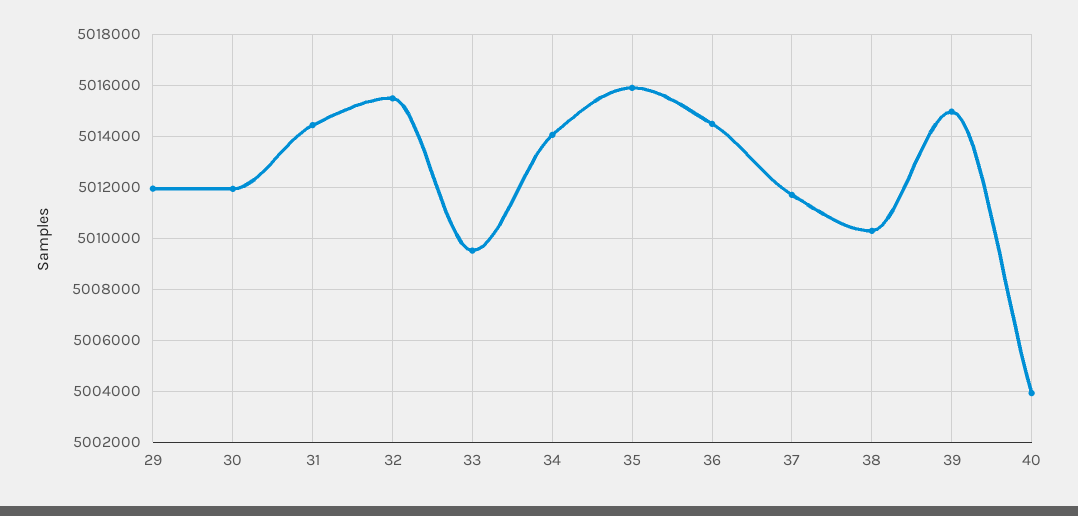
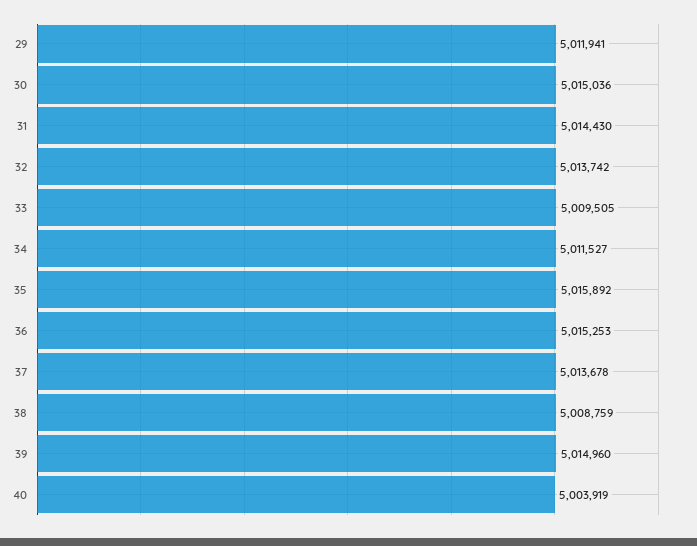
30: 5012000 -> 5015036
32: 5015500 -> 5013742
34: 5014000 -> 5011527
36: 5014500 -> 5015253
37: 5011750 -> 5013678
38: 5010250 -> 5008759

